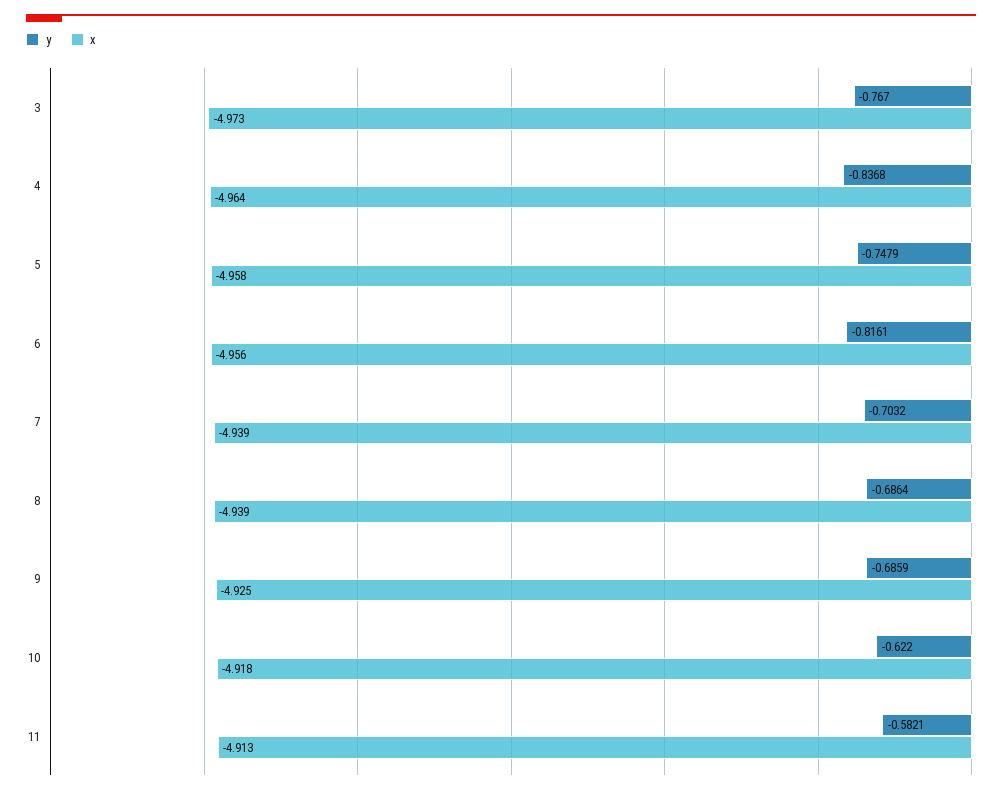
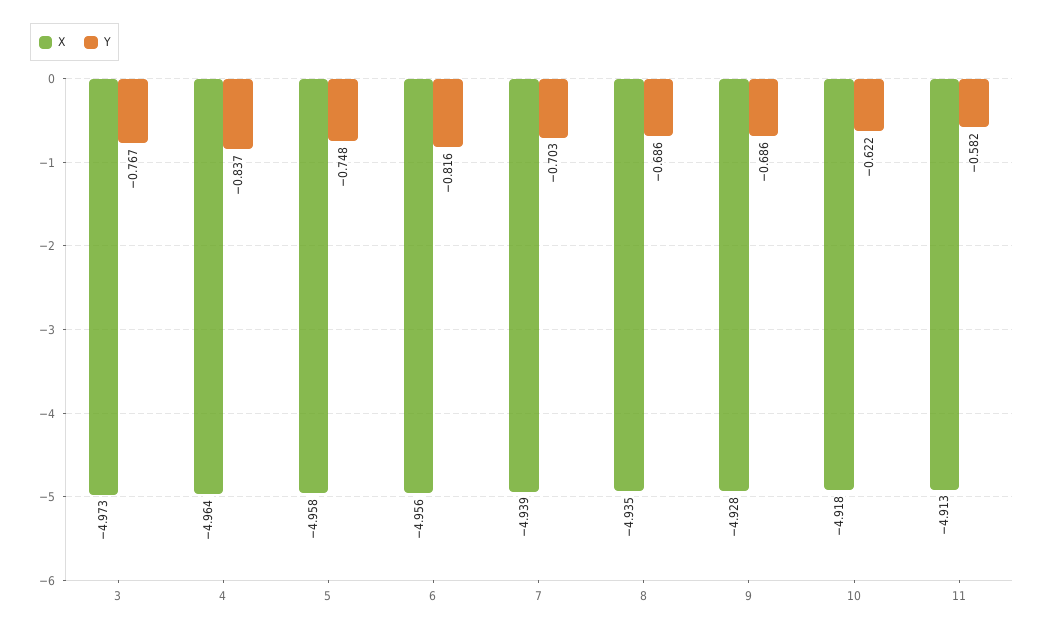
x, 8: -4.939 -> -4.935
x, 9: -4.925 -> -4.928

